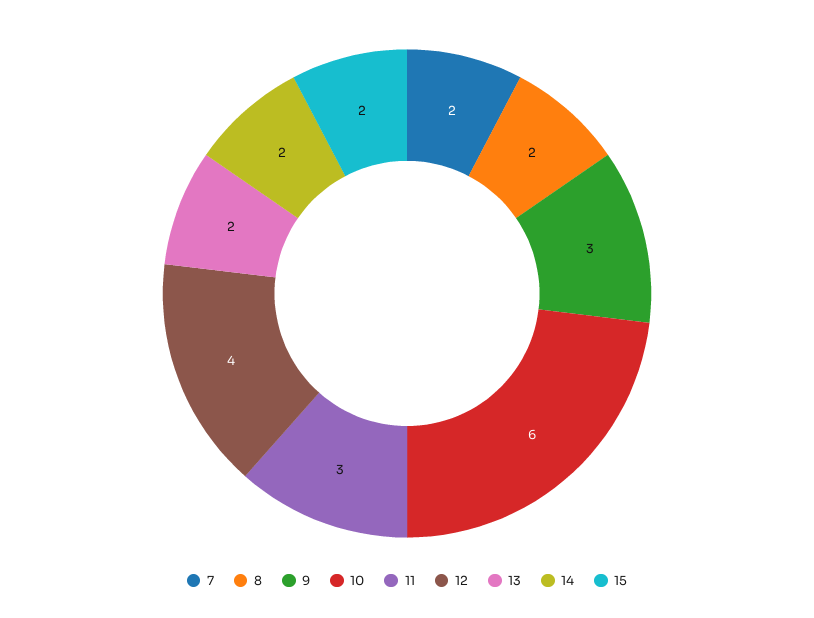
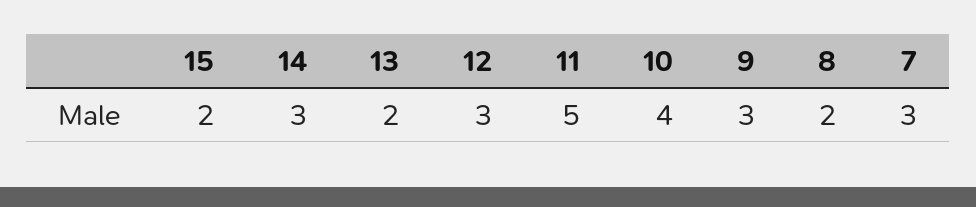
7: 2 -> 3
10: 6 -> 4
11: 3 -> 5
12: 4 -> 3
14: 2 -> 3

